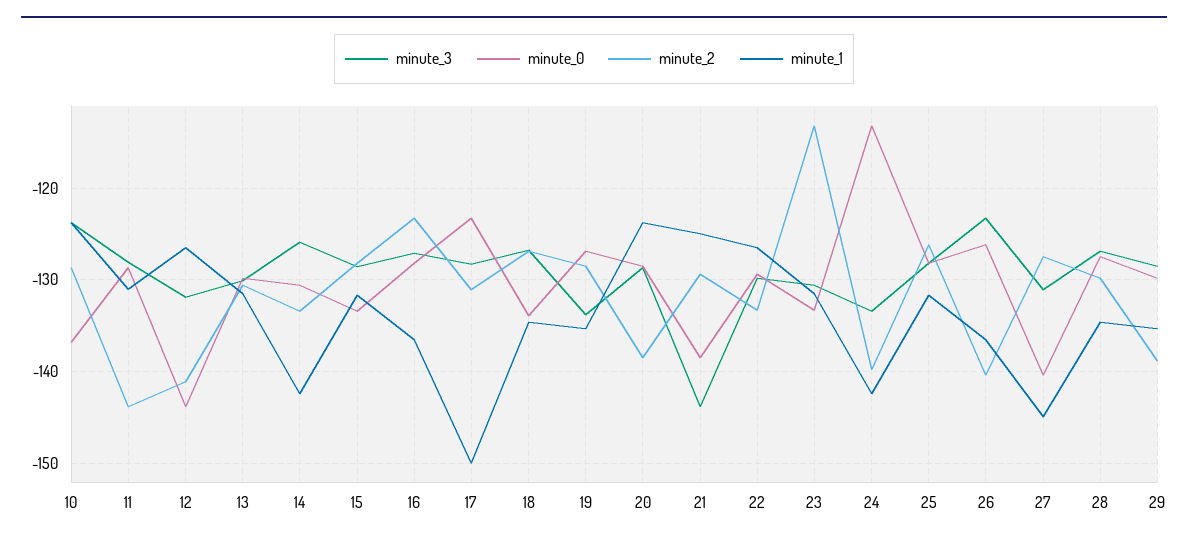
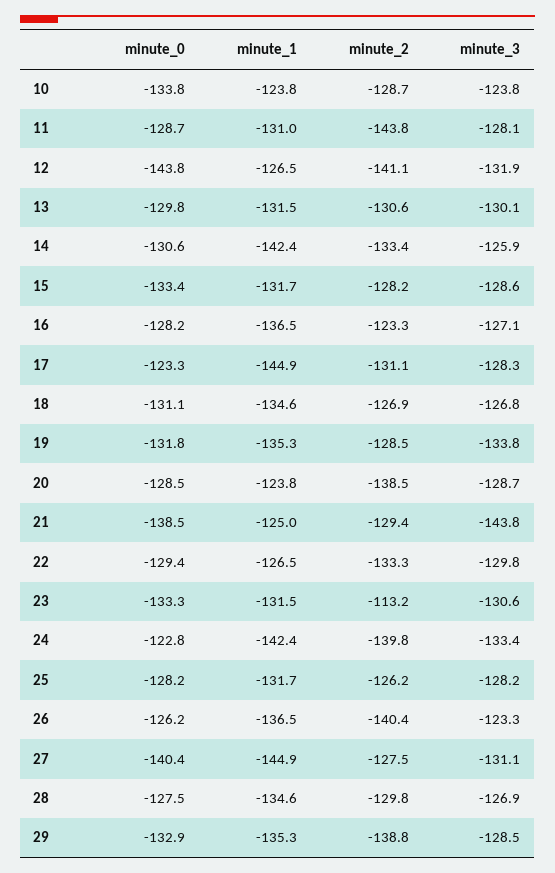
minute_0, 10: -137 -> -133.8
minute_1, 17: -150 -> -144.9
minute_0, 18: -134 -> -131.1
minute_0, 19: -127 -> -131.8
minute_0, 24: -113 -> -122.8
minute_0, 29: -130 -> -132.9

